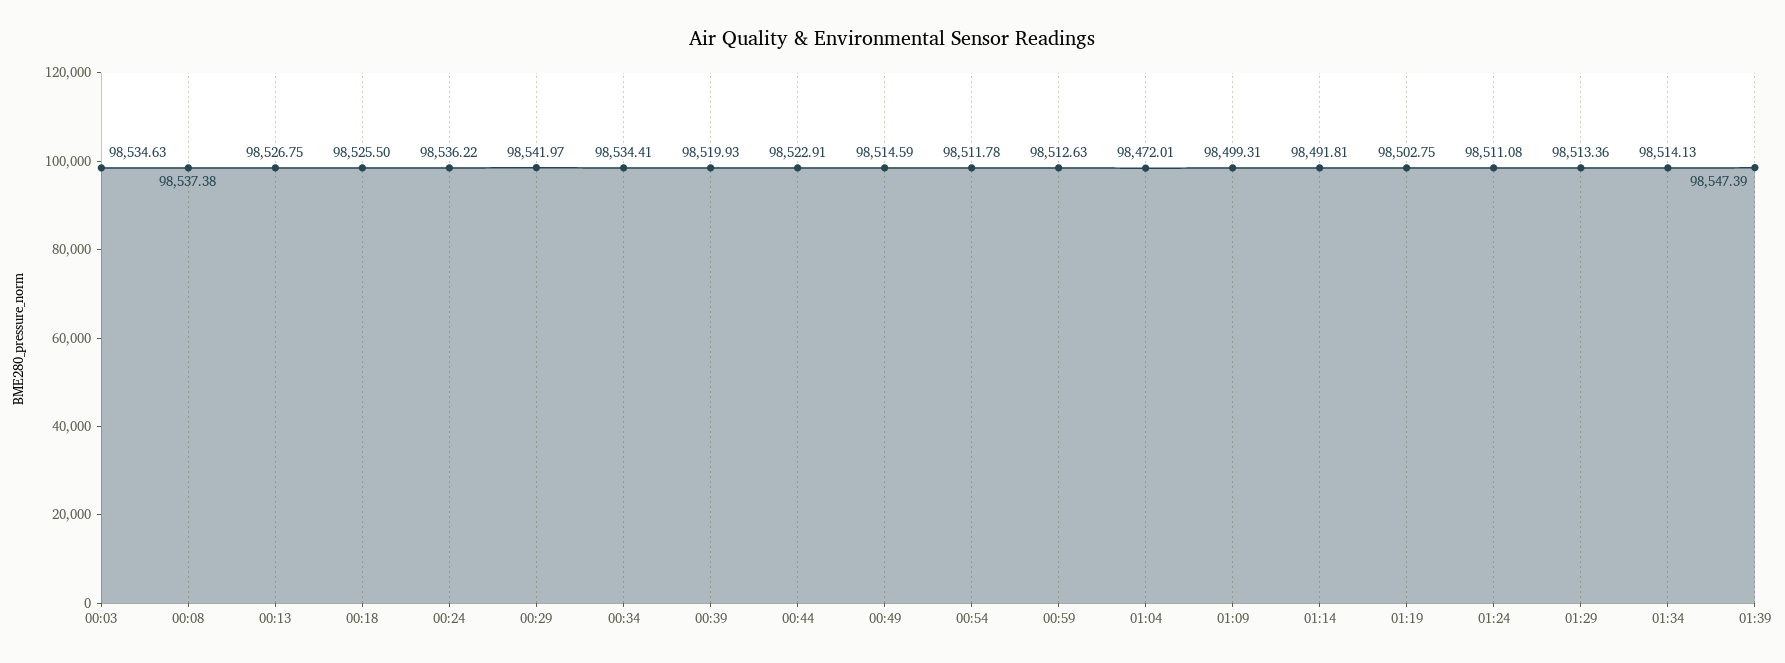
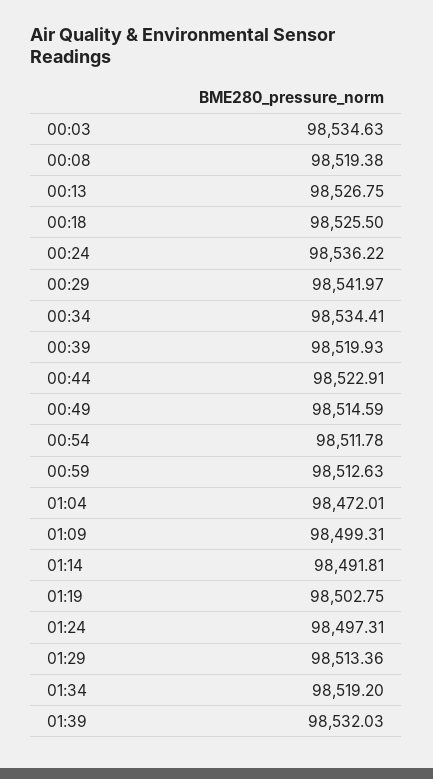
00:08: 98537.38 -> 98519.38
01:24: 98511.08 -> 98497.31
01:34: 98514.13 -> 98519.2
01:39: 98547.39 -> 98532.03

